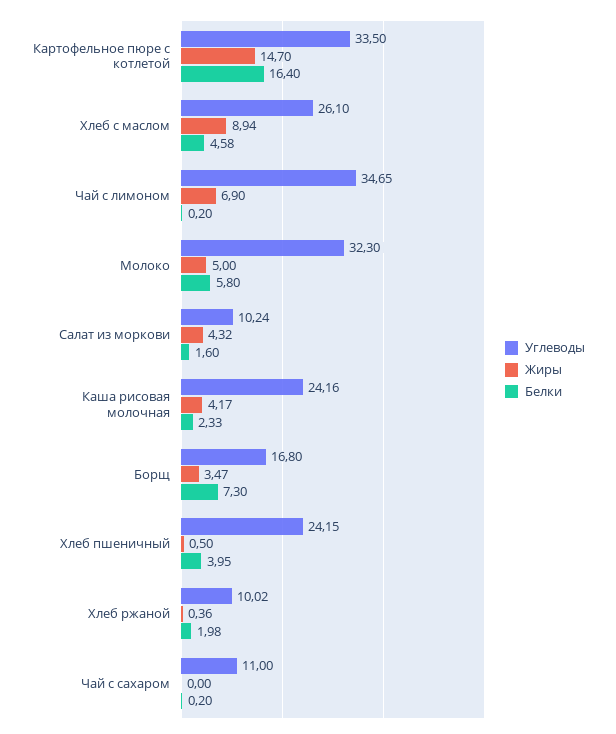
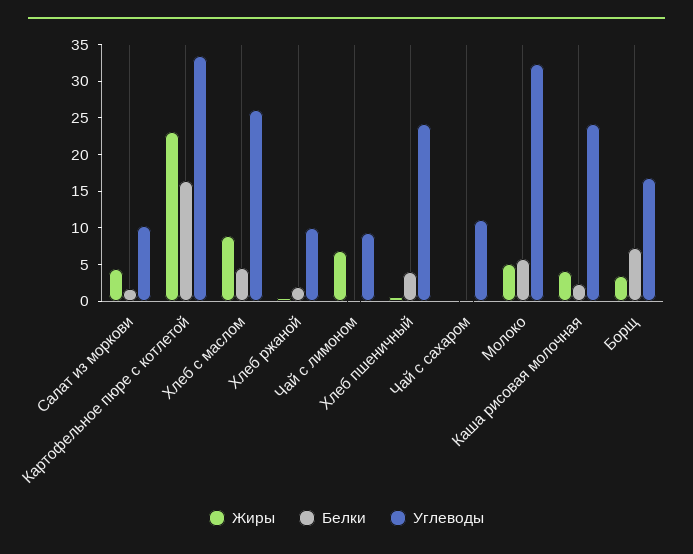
Жиры, Картофельное пюре с котлетой: 14.7 -> 22.5
Углеводы, Чай с лимоном: 34.65 -> 10

